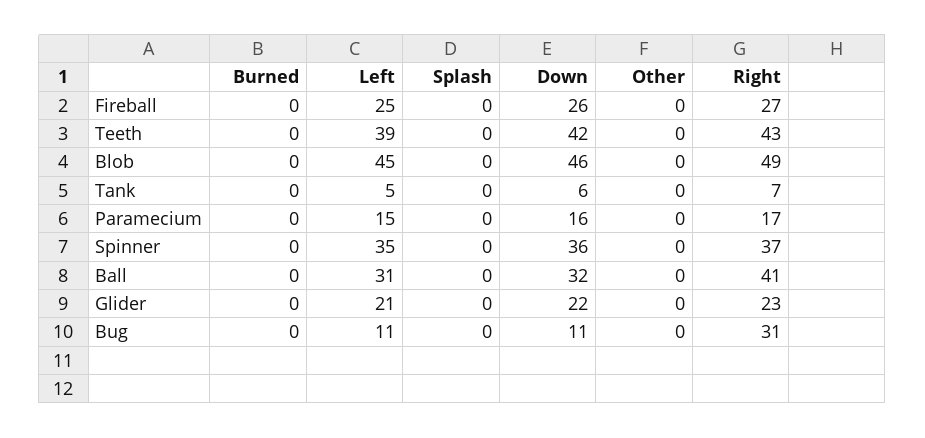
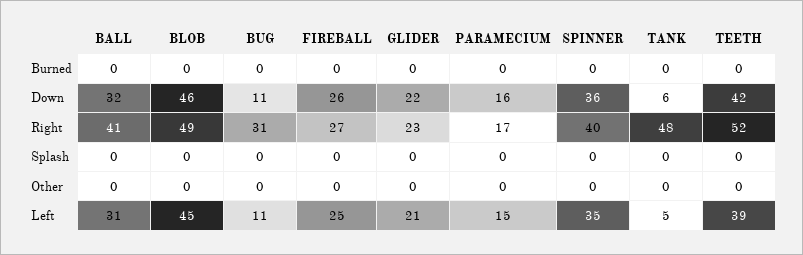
Right, Teeth: 43 -> 52
Right, Tank: 7 -> 48
Right, Spinner: 37 -> 40

